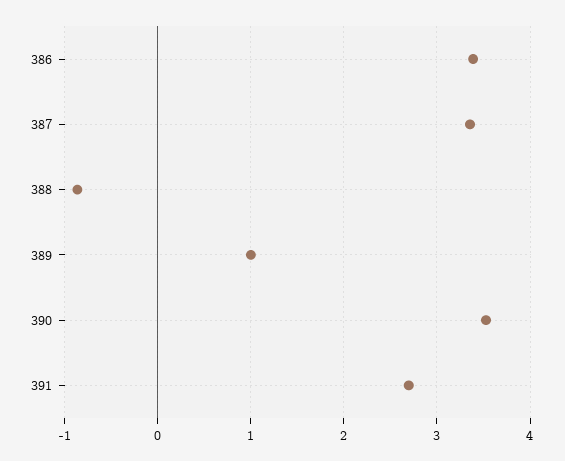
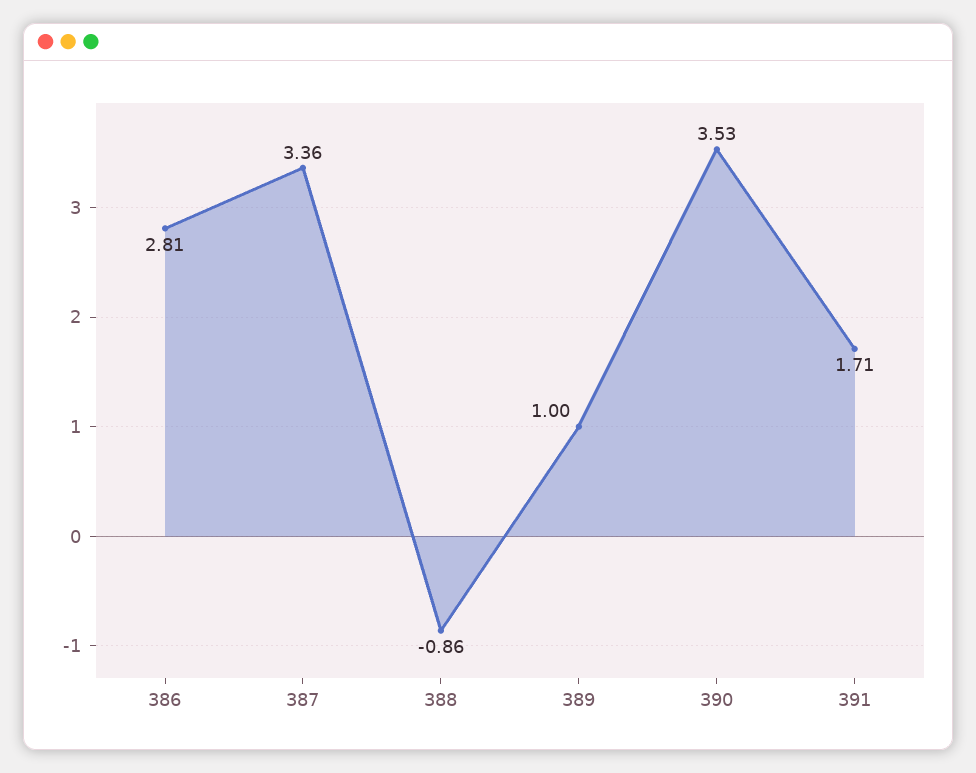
386: 3.4 -> 2.81
391: 2.7 -> 1.71

